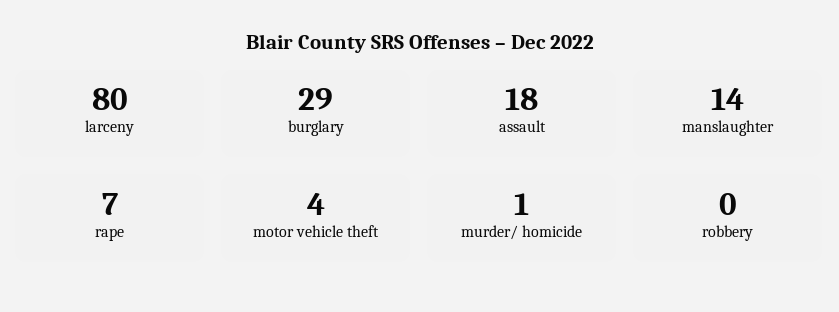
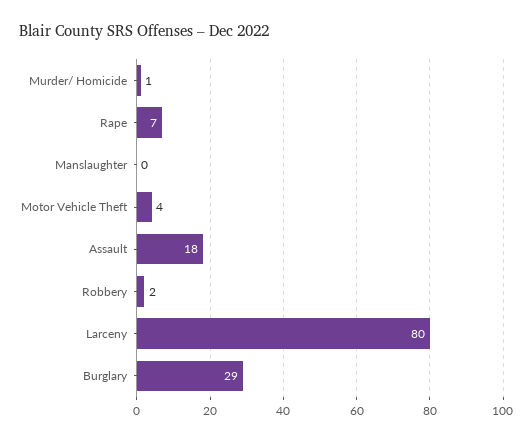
manslaughter: 14 -> 0
robbery: 0 -> 2

